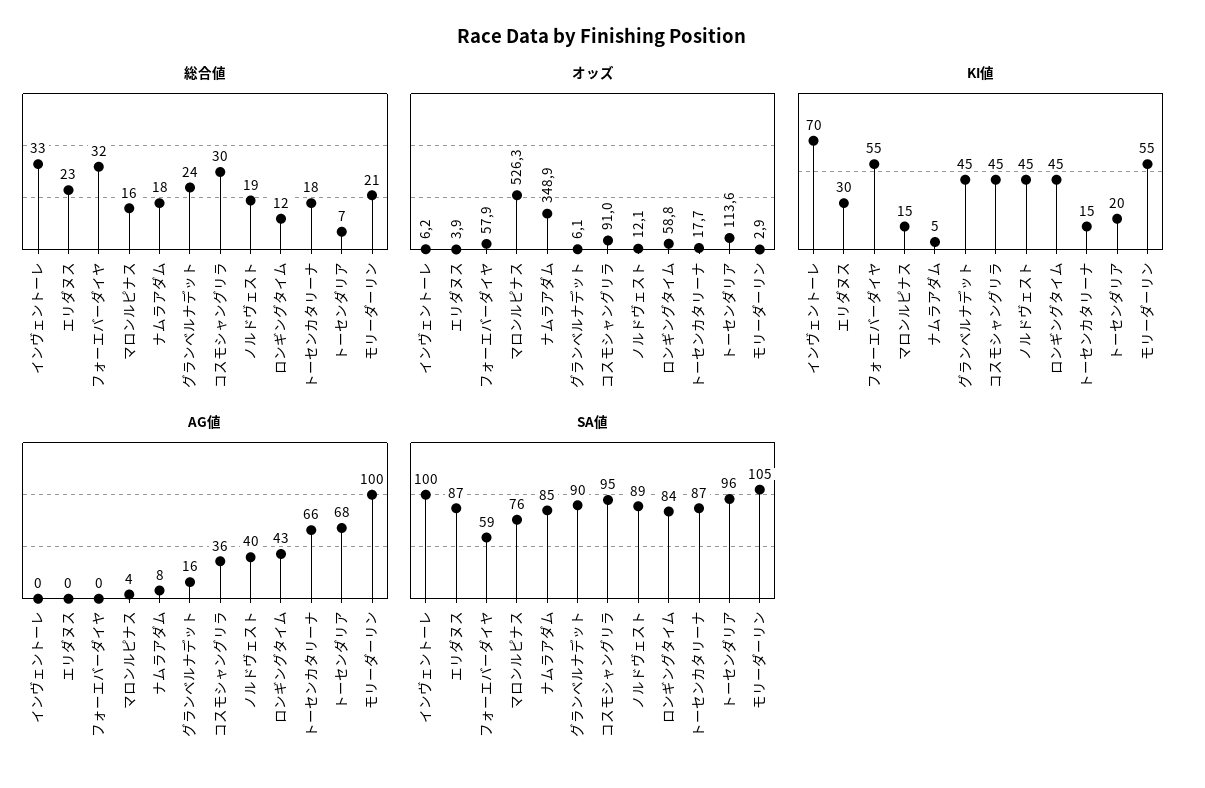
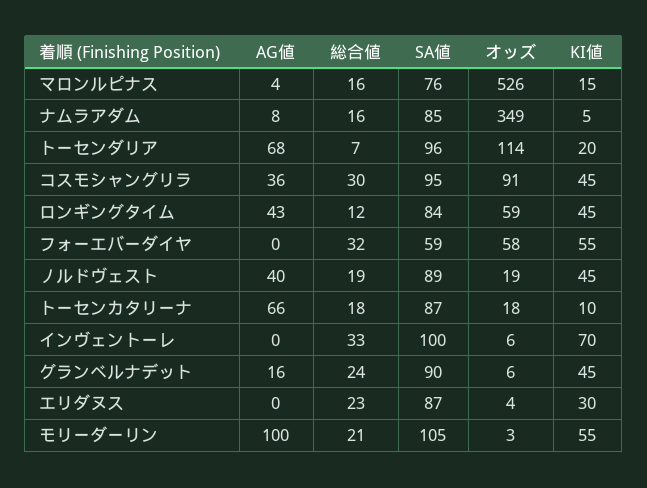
総合値, ナムラアダム: 18 -> 16
オッズ, ノルドヴェスト: 12.1 -> 19
KI値, トーセンカタリーナ: 15 -> 10

